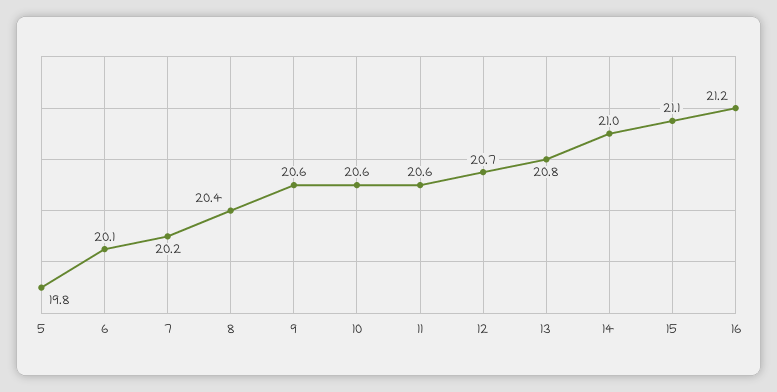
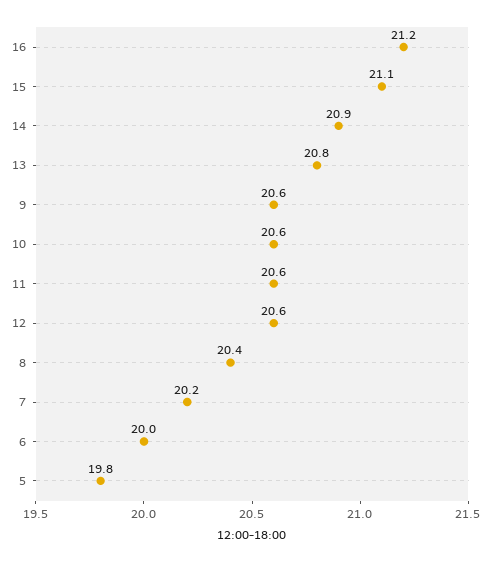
6: 20.1 -> 20
12: 20.7 -> 20.6
14: 21 -> 20.9

